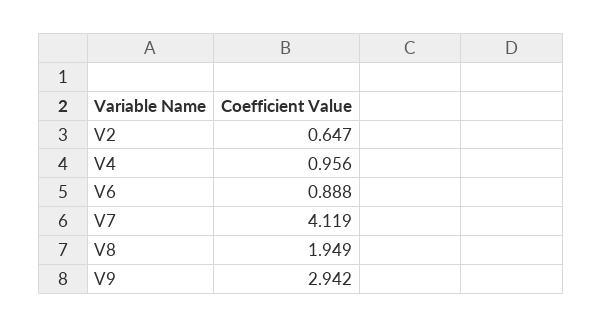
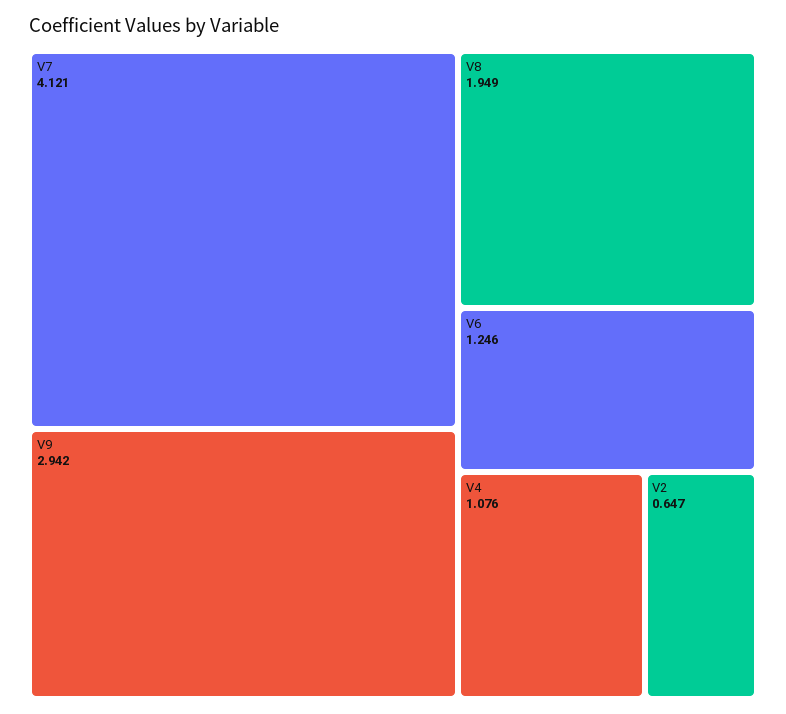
V4: 0.956 -> 1.076
V6: 0.888 -> 1.246
V7: 4.119 -> 4.121

